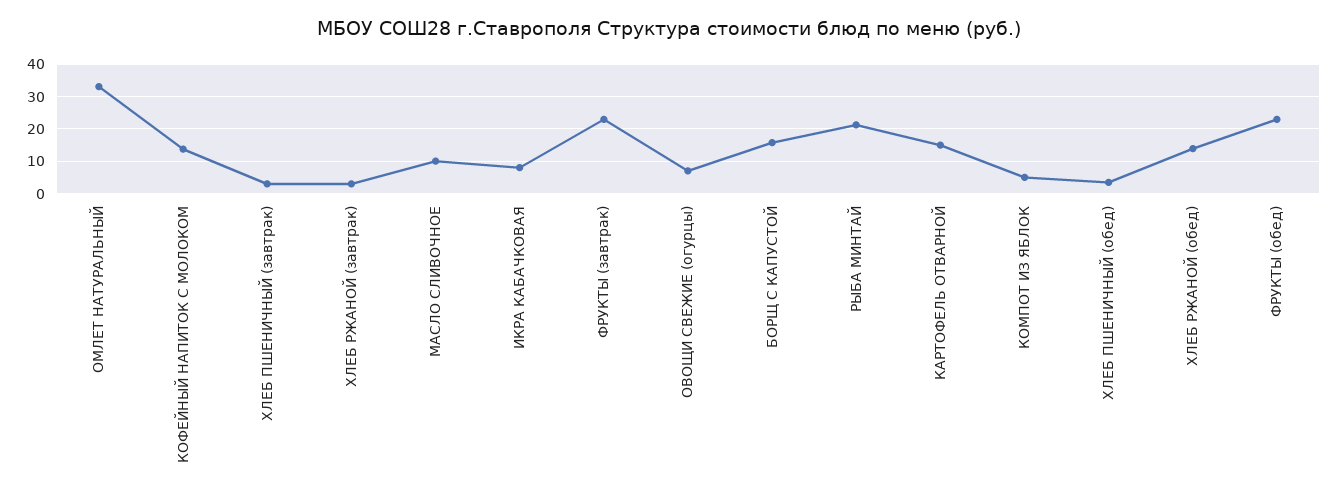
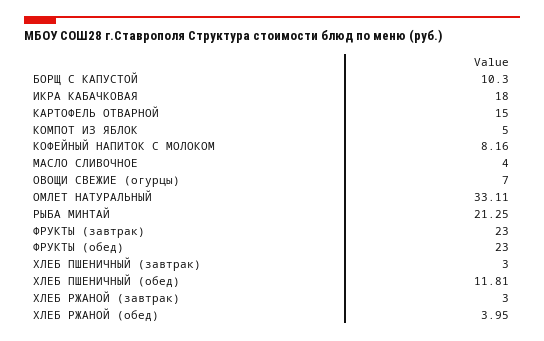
КОФЕЙНЫЙ НАПИТОК С МОЛОКОМ: 14 -> 8.16
МАСЛО СЛИВОЧНОЕ: 10 -> 4
ИКРА КАБАЧКОВАЯ: 8 -> 18
БОРЩ С КАПУСТОЙ: 16 -> 10.3
ХЛЕБ ПШЕНИЧНЫЙ (обед): 4 -> 11.81
ХЛЕБ РЖАНОЙ (обед): 14 -> 3.95

